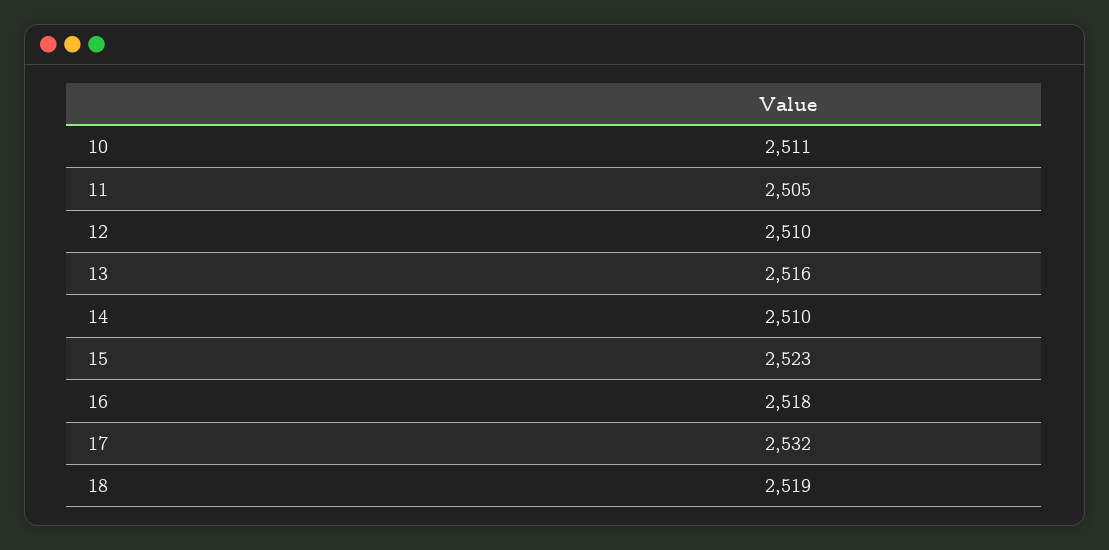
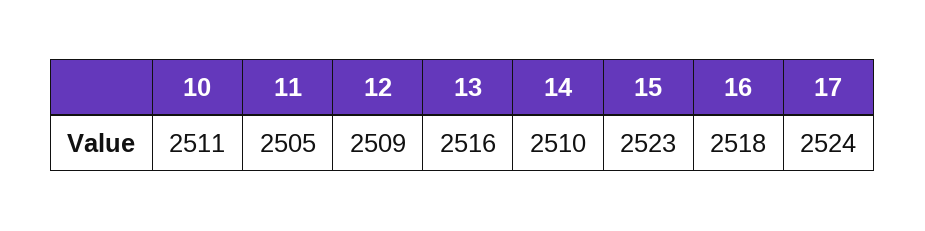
12: 2510 -> 2509
17: 2532 -> 2524
18: 2519 -> none

